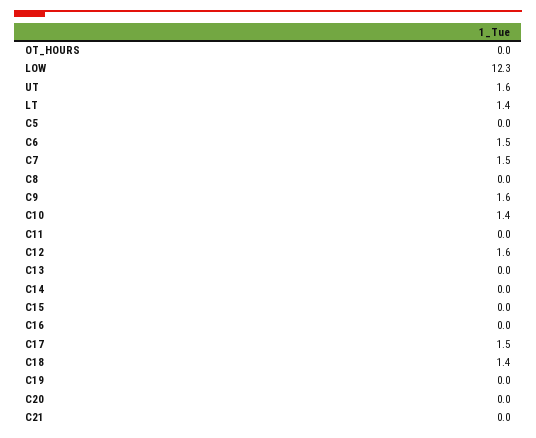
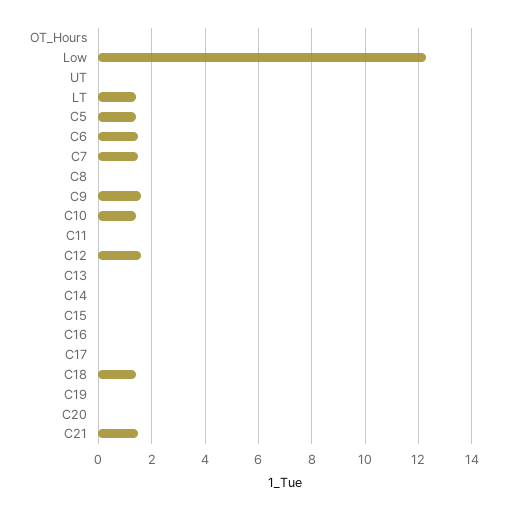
UT: 1.6 -> 0
C5: 0 -> 1.5
C17: 1.5 -> 0
C21: 0 -> 1.5

